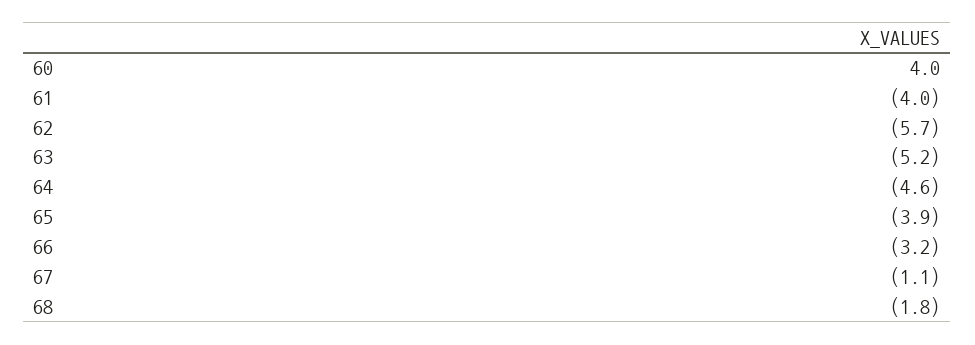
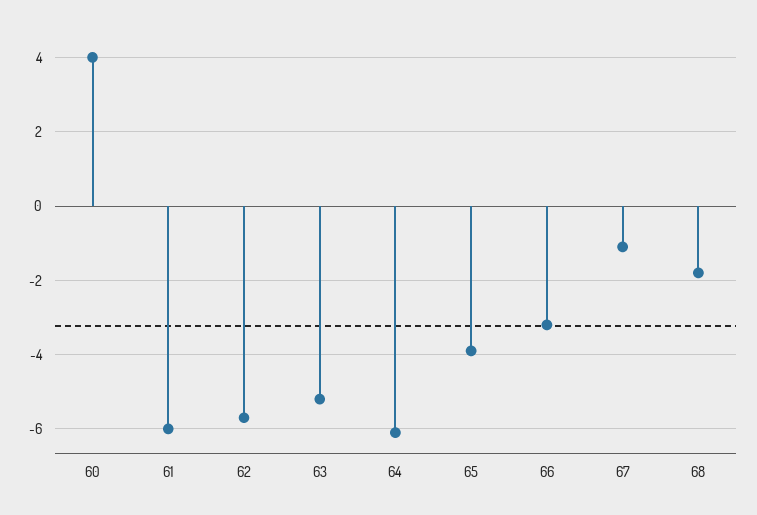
61: -4 -> -6
64: -4.6 -> -6

